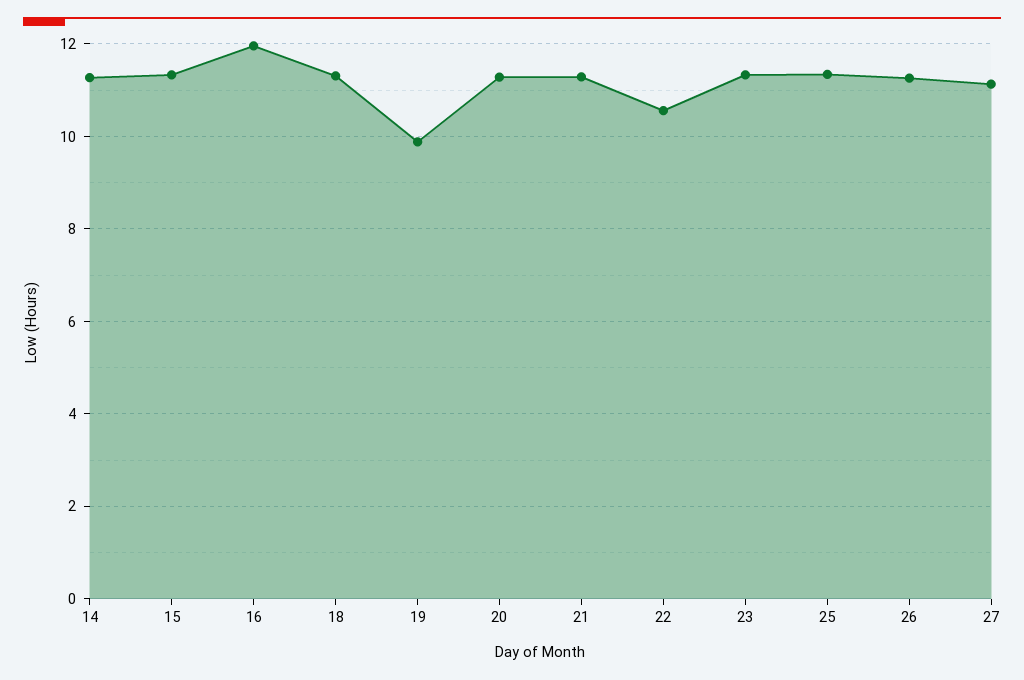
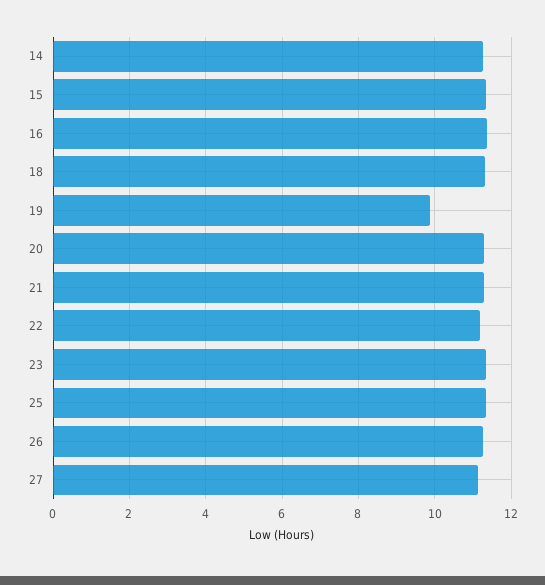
16: 12 -> 11.4
22: 10.6 -> 11.2

